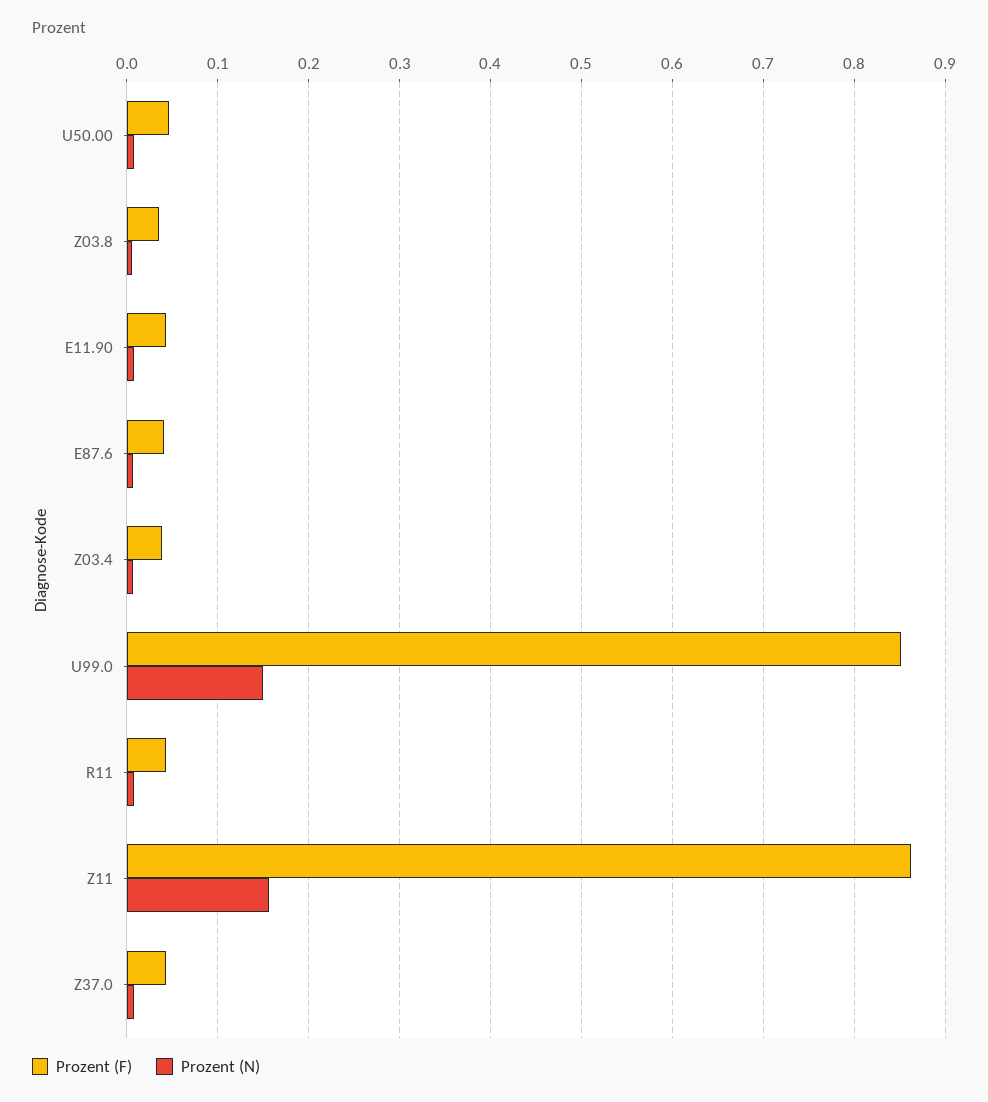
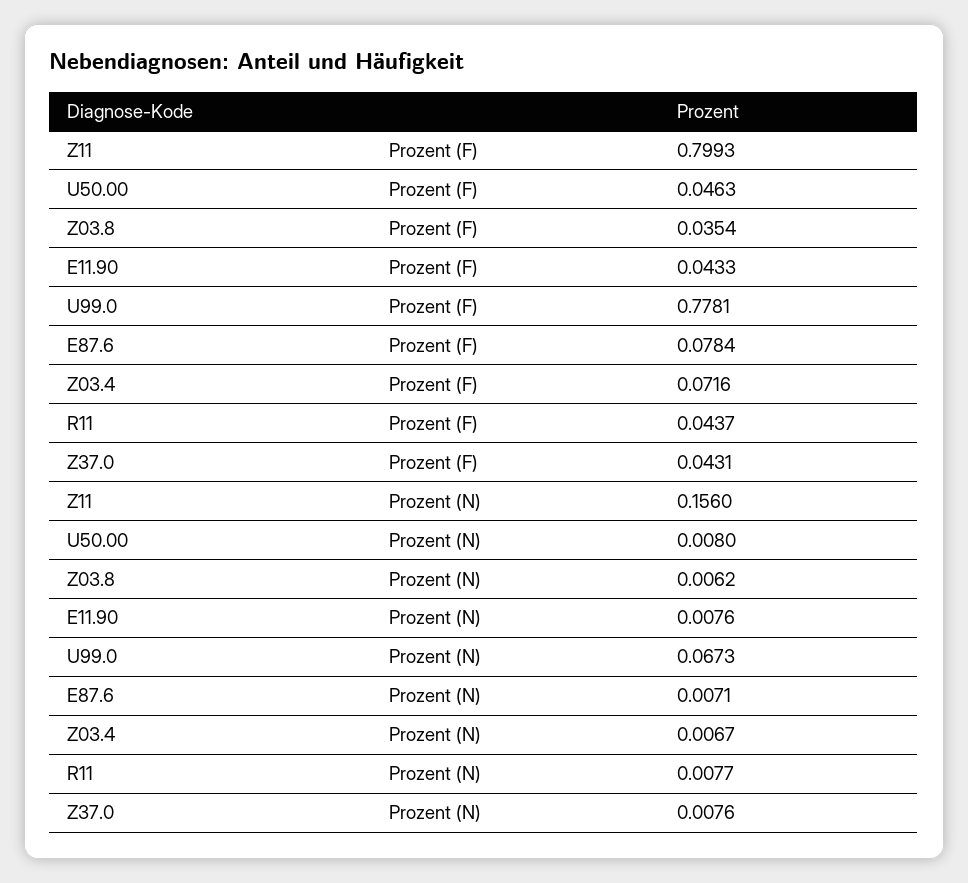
Prozent (F), E87.6: 0.04 -> 0.0784
Prozent (F), Z03.4: 0.04 -> 0.0716
Prozent (F), U99.0: 0.85 -> 0.7781
Prozent (N), U99.0: 0.15 -> 0.0673
Prozent (F), Z11: 0.86 -> 0.7993

